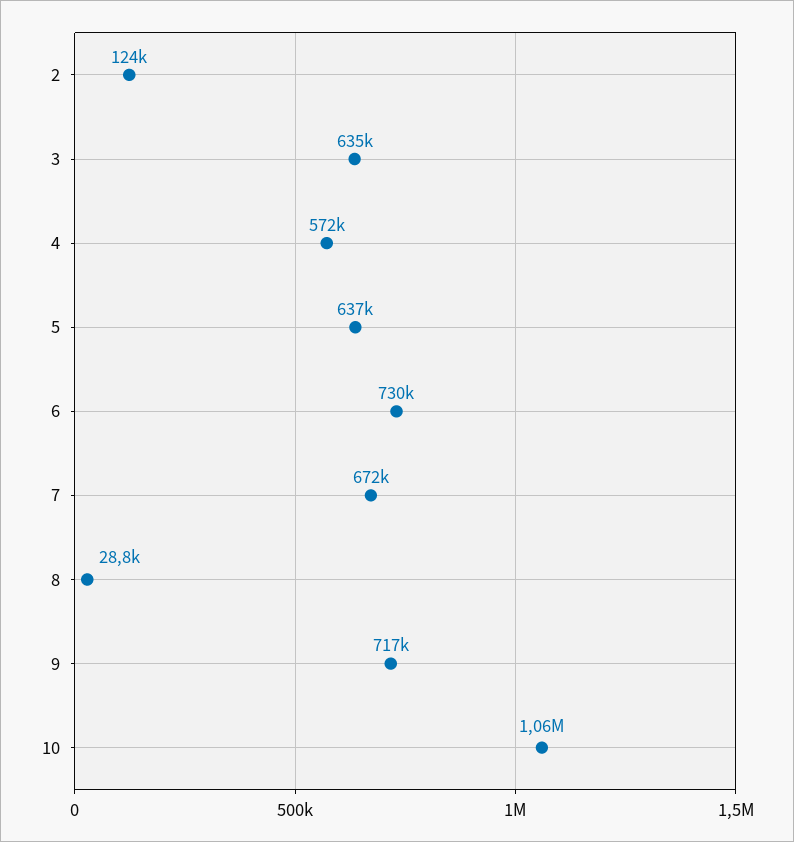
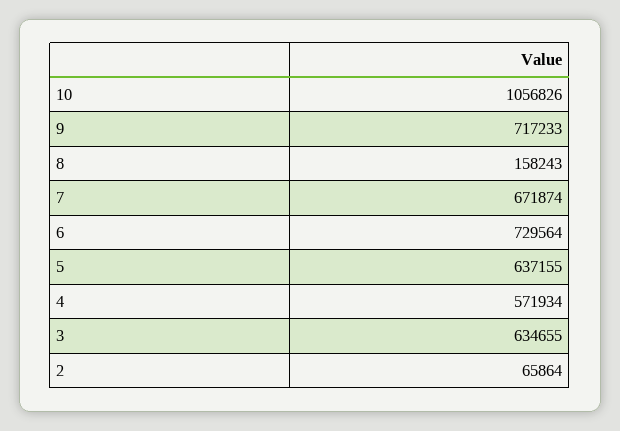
2: 124000 -> 65864
8: 28800 -> 158243

